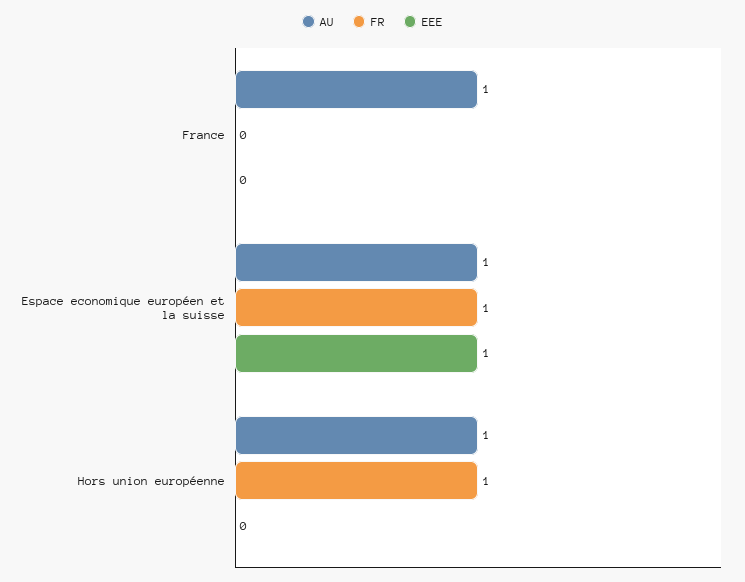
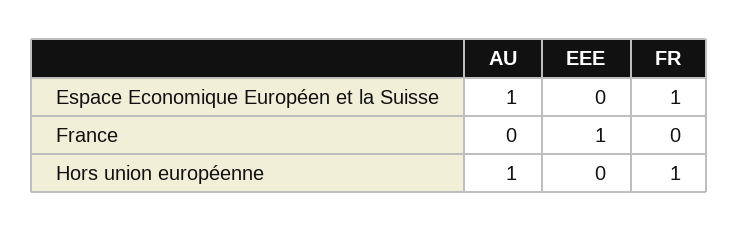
AU, France: 1 -> 0
EEE, France: 0 -> 1
EEE, Espace economique européen et la suisse: 1 -> 0

